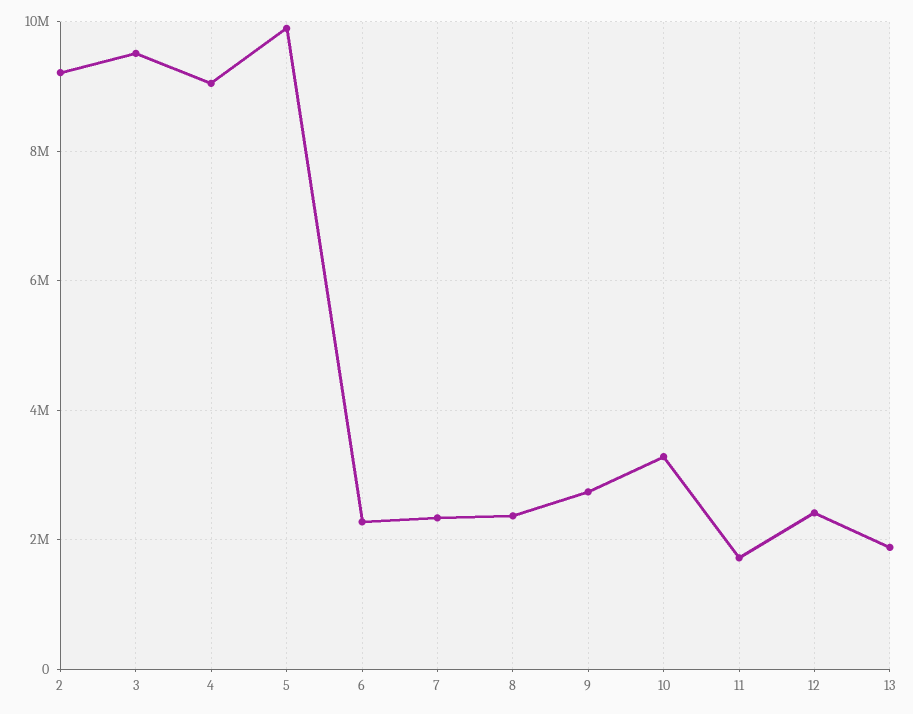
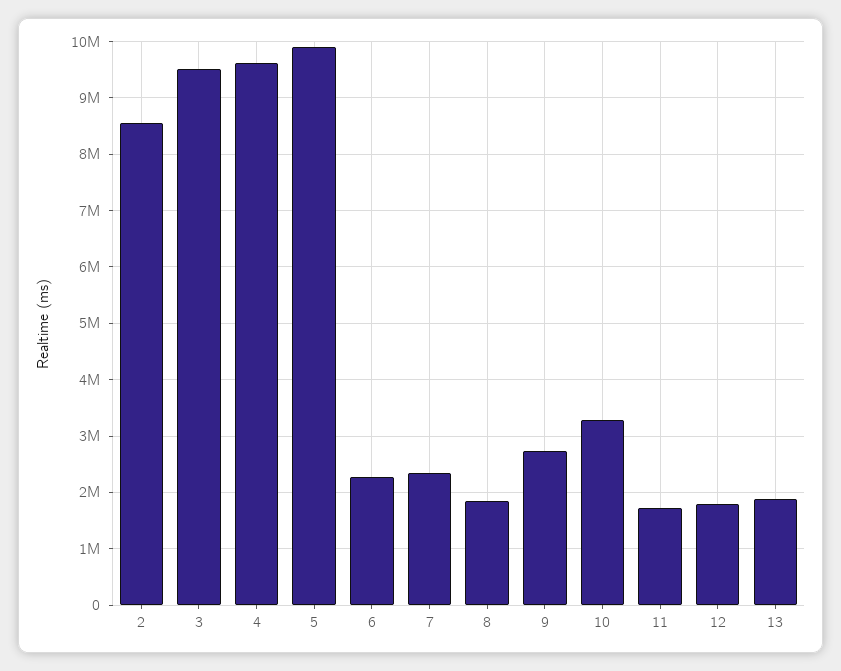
2: 9200000 -> 8600000
4: 9000000 -> 9600000
8: 2400000 -> 1800000
12: 2400000 -> 1800000

